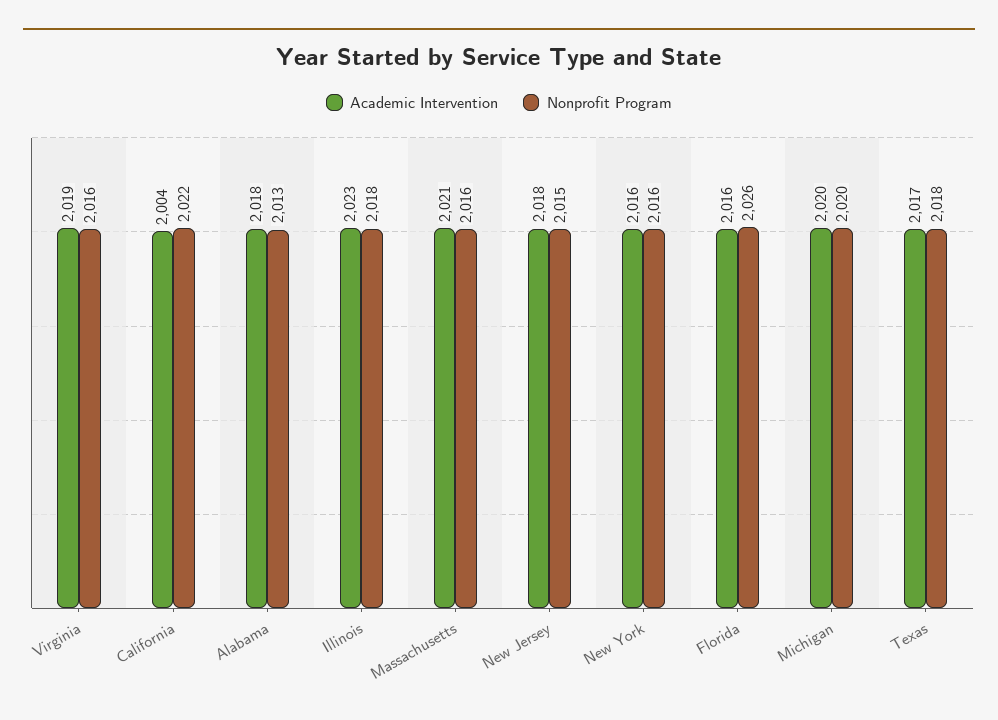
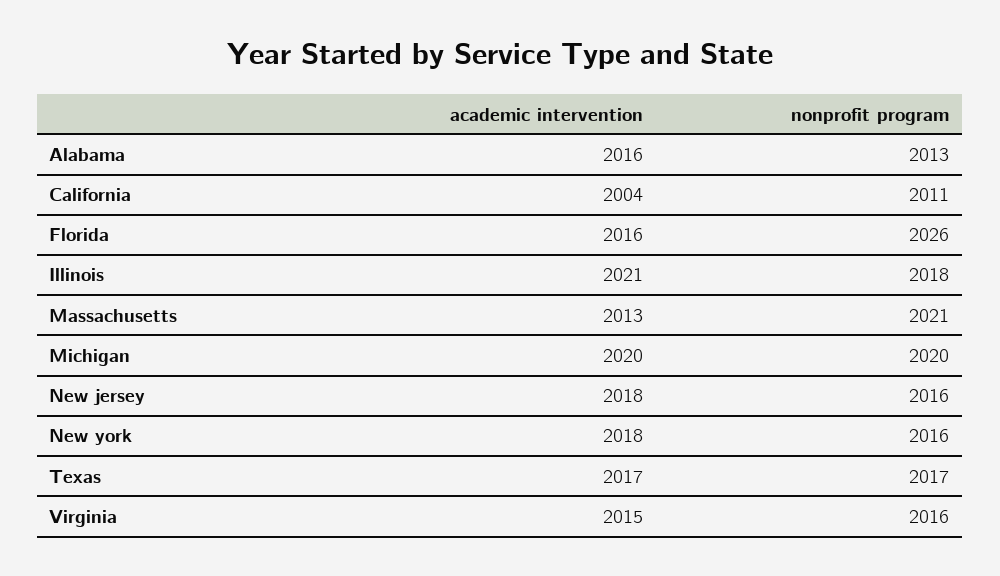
Academic Intervention, Virginia: 2019 -> 2015
Nonprofit Program, California: 2022 -> 2011
Academic Intervention, Alabama: 2018 -> 2016
Academic Intervention, Illinois: 2023 -> 2021
Academic Intervention, Massachusetts: 2021 -> 2013
Nonprofit Program, Massachusetts: 2016 -> 2021
Nonprofit Program, New Jersey: 2015 -> 2016
Academic Intervention, New York: 2016 -> 2018
Nonprofit Program, Texas: 2018 -> 2017

